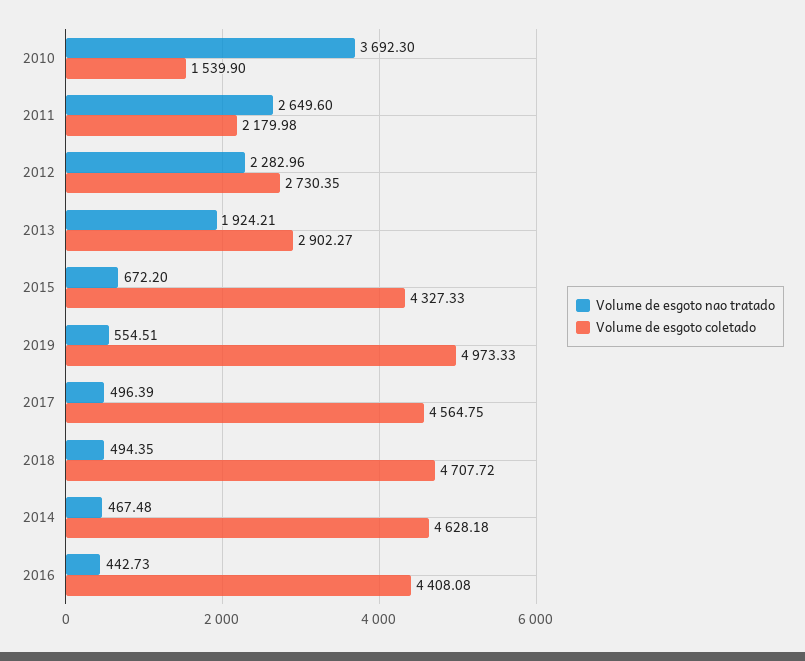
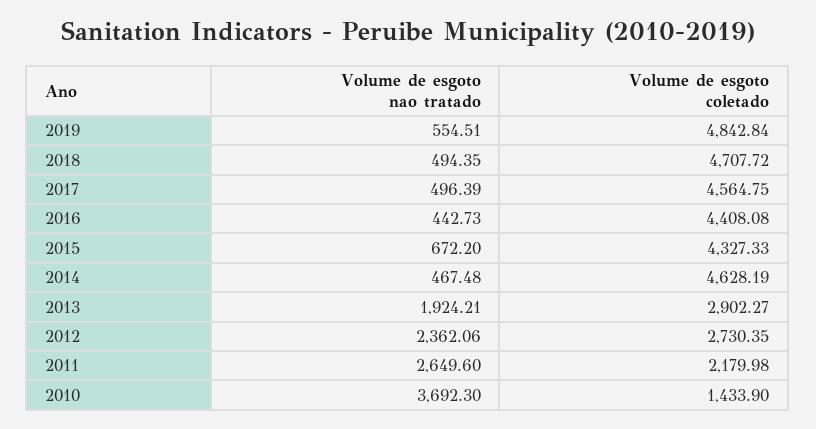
Volume de esgoto coletado, 2010: 1539.9 -> 1433.9
Volume de esgoto nao tratado, 2012: 2282.96 -> 2362.06
Volume de esgoto coletado, 2019: 4973.33 -> 4842.84
Volume de esgoto coletado, 2014: 4628.18 -> 4628.19

